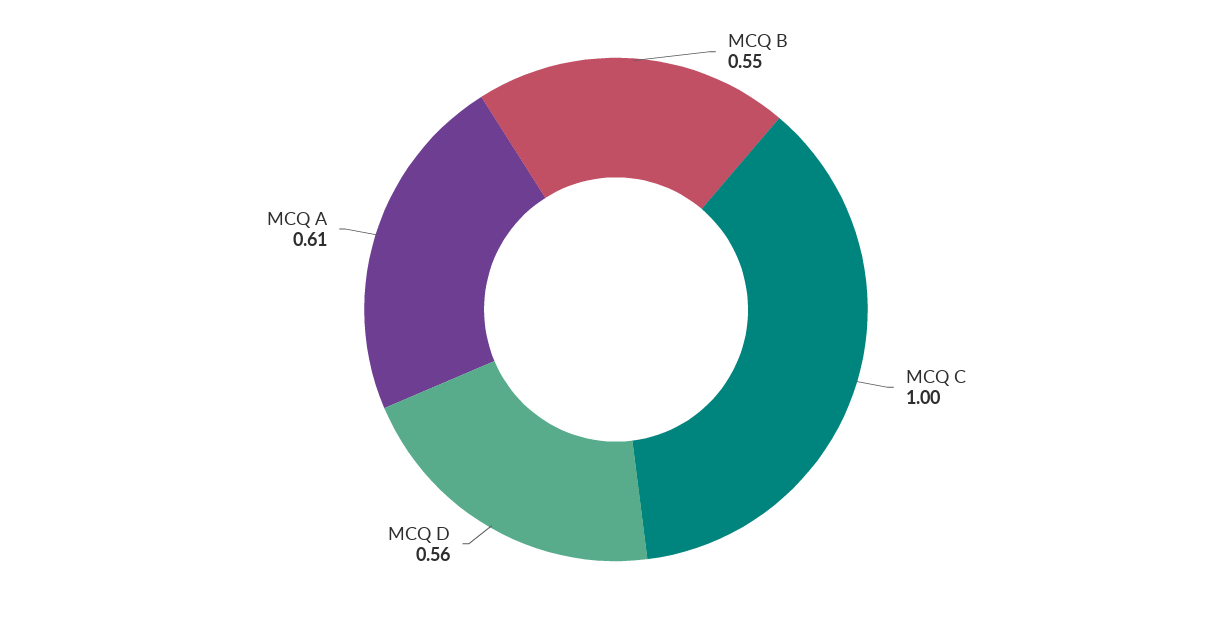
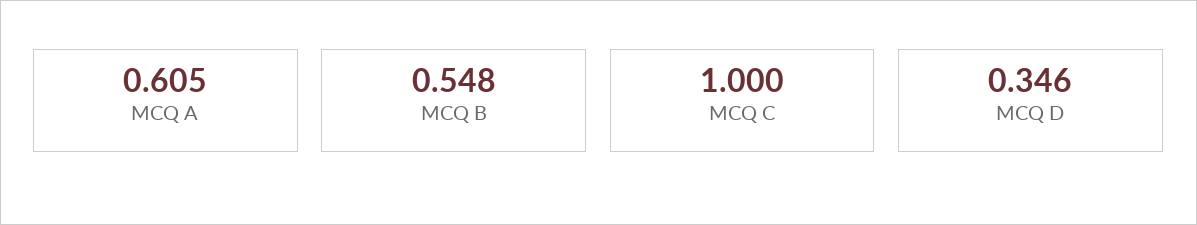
MCQ D: 0.56 -> 0.346

